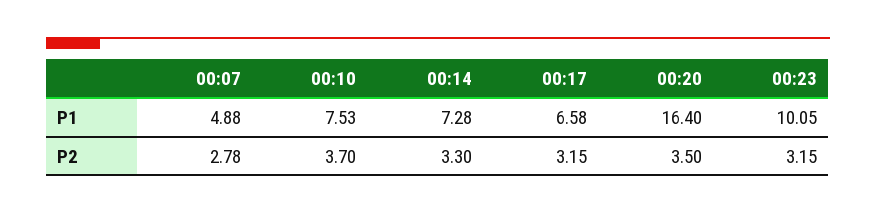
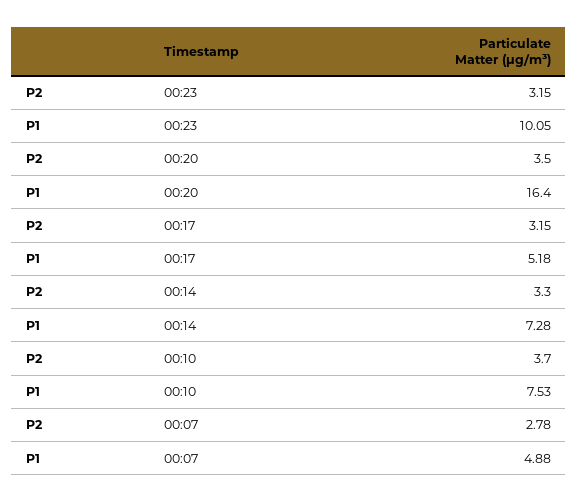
00:17, P1: 6.58 -> 5.18

